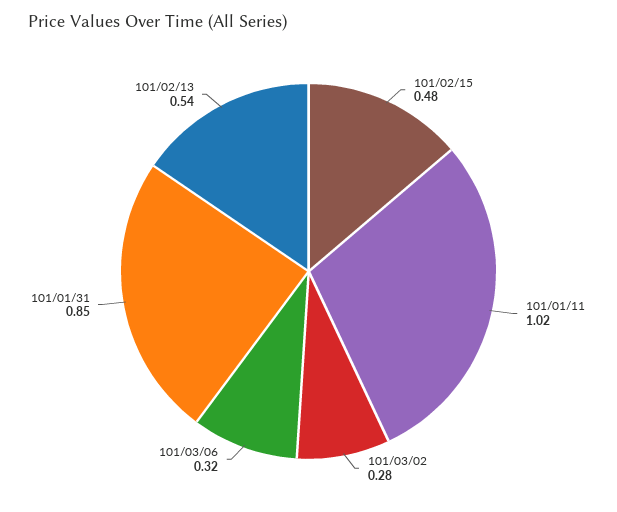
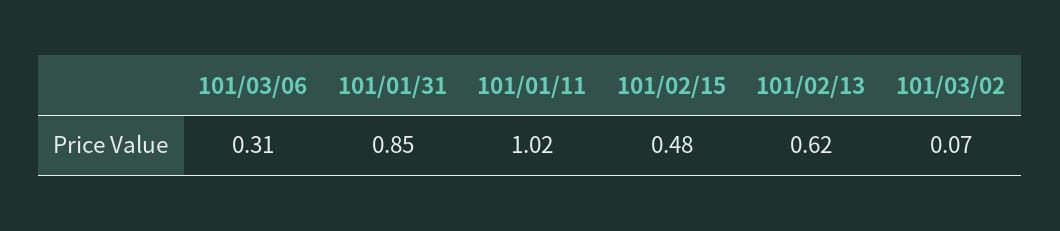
101/03/02: 0.28 -> 0.07
101/03/06: 0.32 -> 0.31
101/02/13: 0.54 -> 0.62

